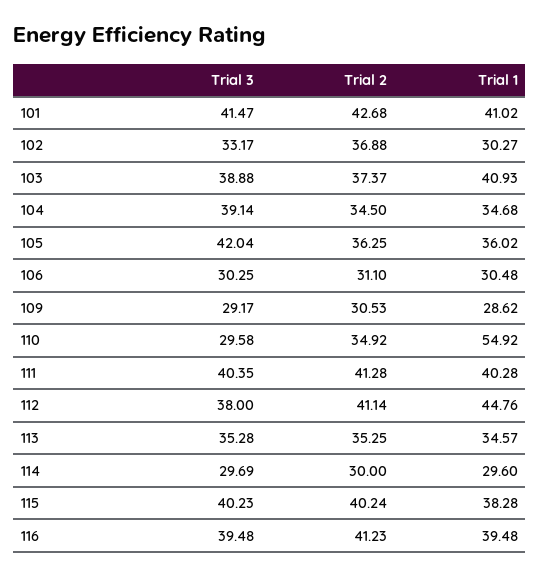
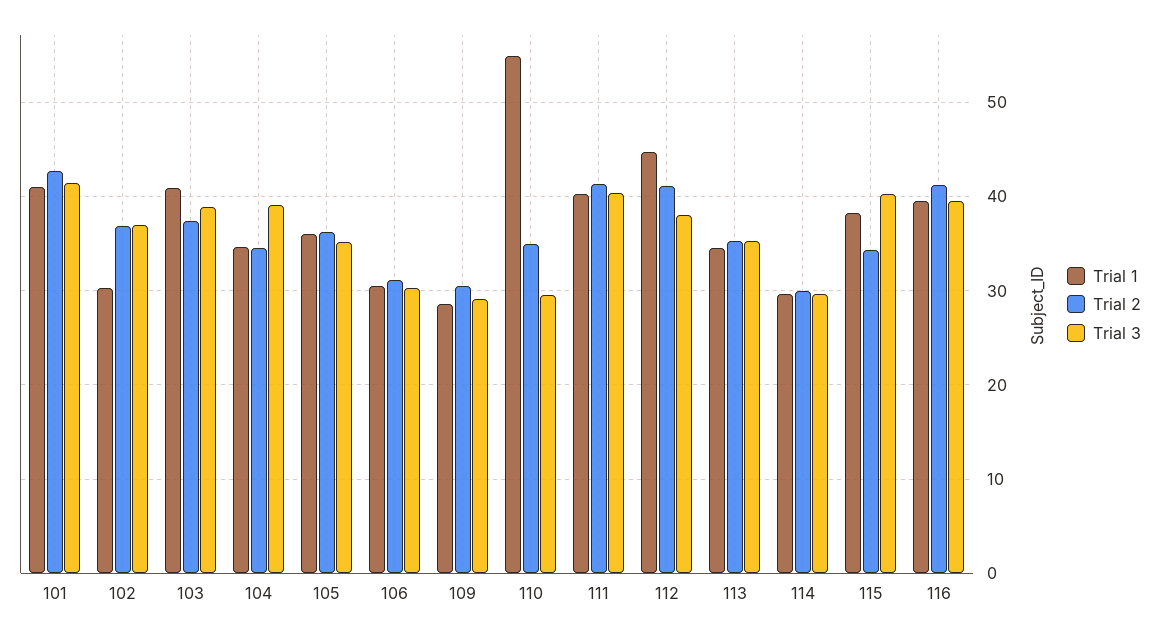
Trial 3, 102: 33.17 -> 37
Trial 3, 105: 42.04 -> 35
Trial 2, 115: 40.24 -> 34

